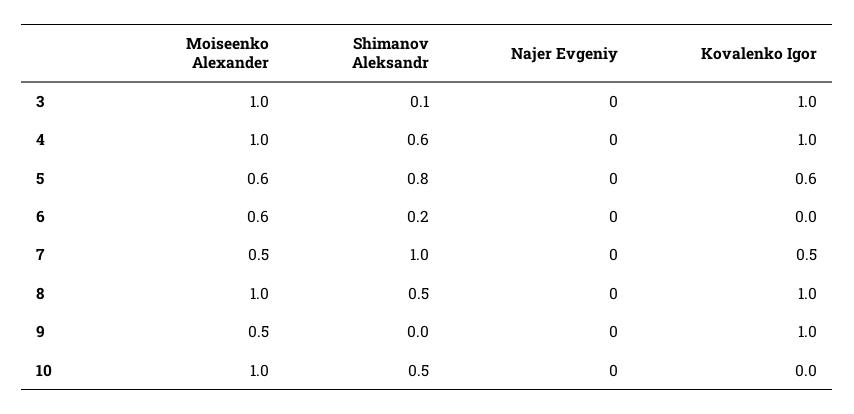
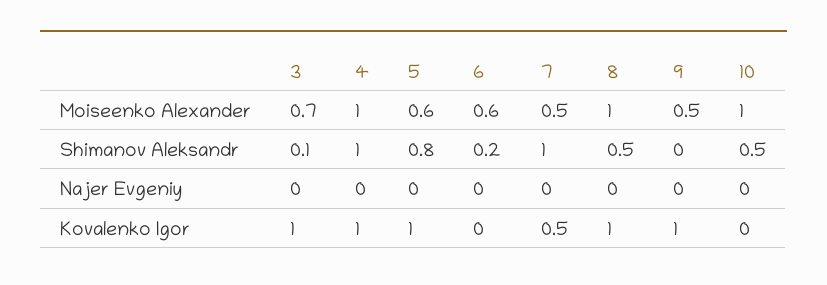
Moiseenko Alexander, 3: 1 -> 0.7
Shimanov Aleksandr, 4: 0.6 -> 1
Kovalenko Igor, 5: 0.6 -> 1

